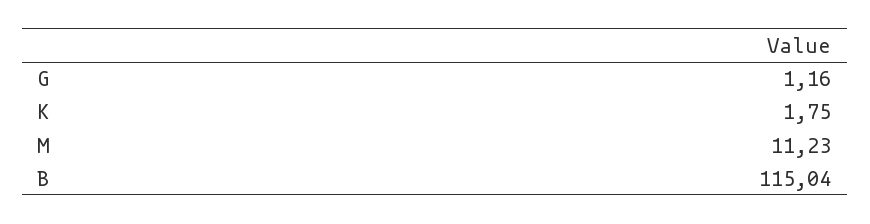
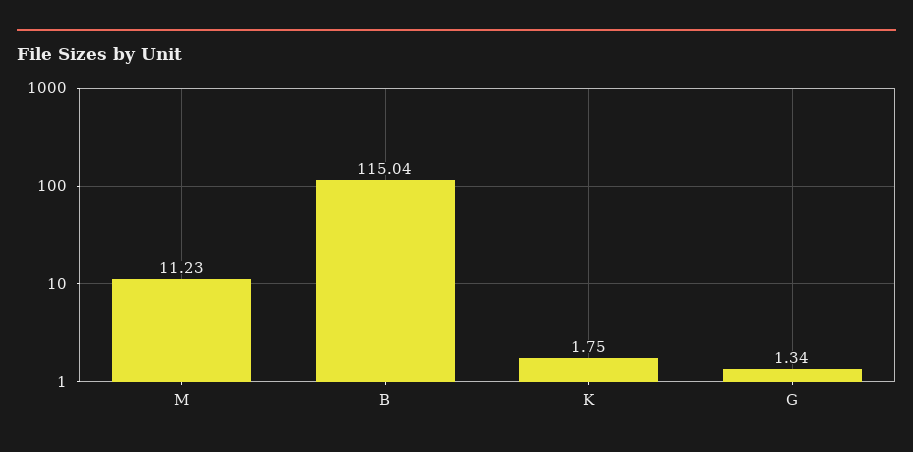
G: 1.16 -> 1.34

